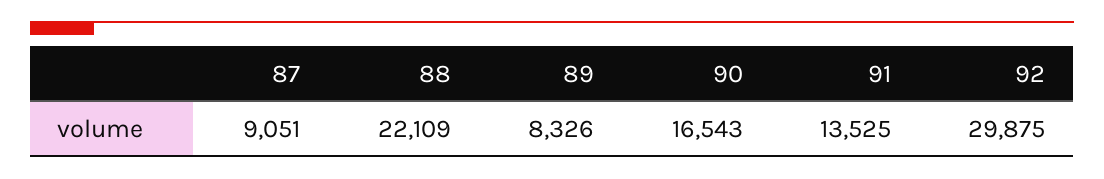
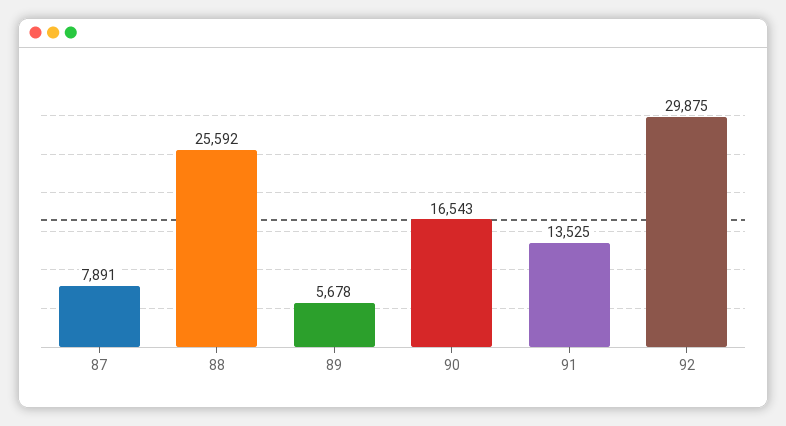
87: 9051 -> 7891
88: 22109 -> 25592
89: 8326 -> 5678

